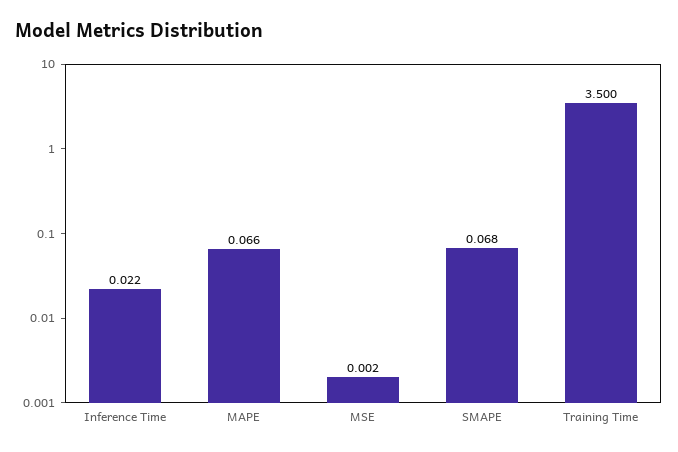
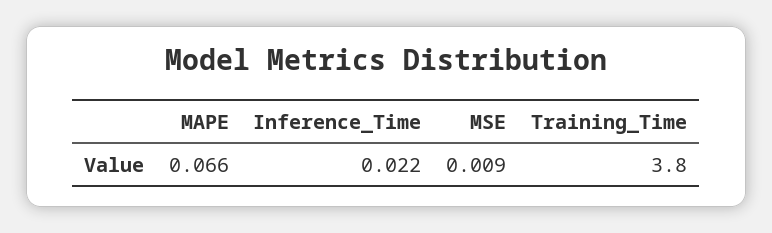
MSE: 0.002 -> 0.009
SMAPE: 0.068 -> none
Training Time: 3.5 -> 3.8

